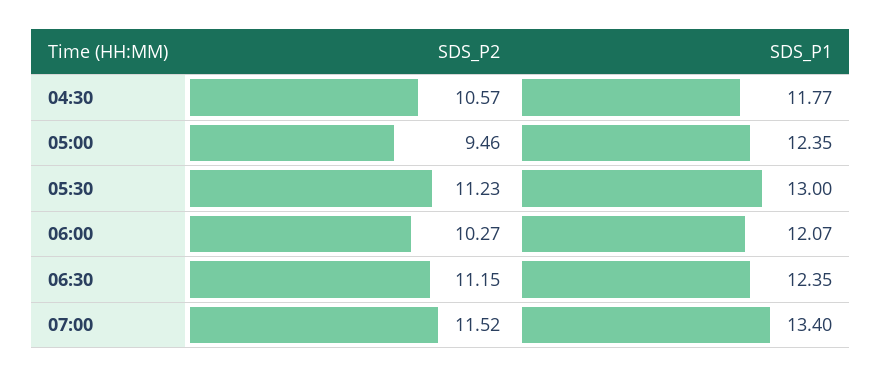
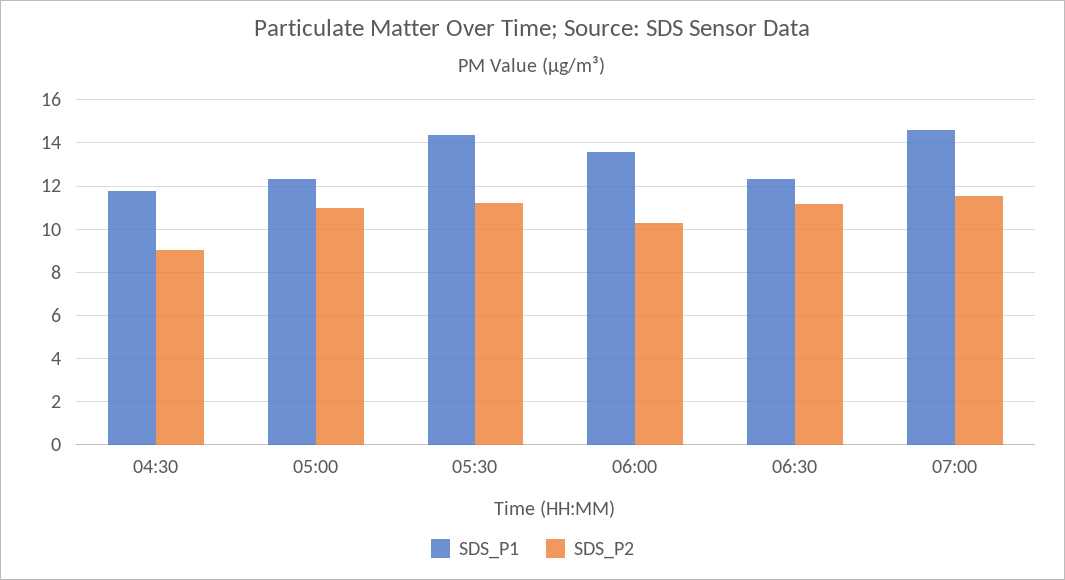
SDS_P2, 04:30: 10.57 -> 9
SDS_P2, 05:00: 9.46 -> 11
SDS_P1, 05:30: 13 -> 14.5
SDS_P1, 06:00: 12.07 -> 13.5
SDS_P1, 07:00: 13.4 -> 14.5

